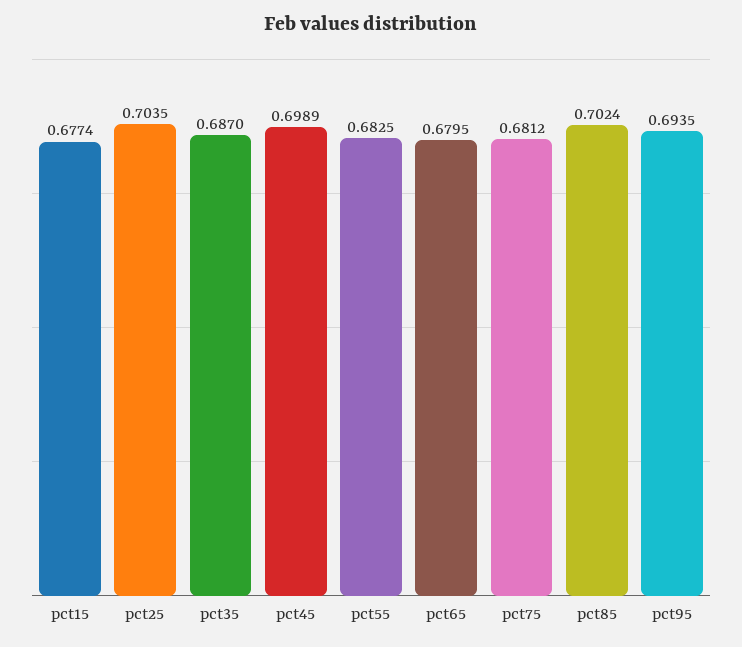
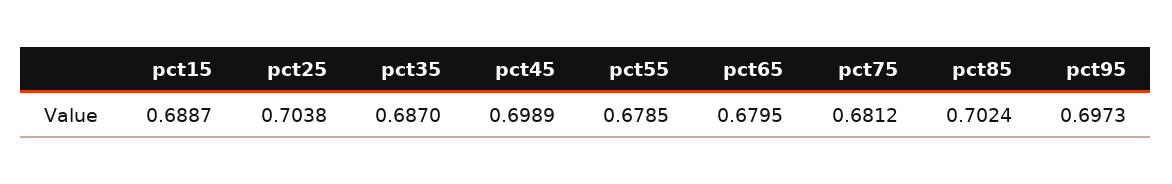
pct15: 0.6774 -> 0.6887
pct25: 0.7035 -> 0.7038
pct55: 0.6825 -> 0.6785
pct95: 0.6935 -> 0.6973

